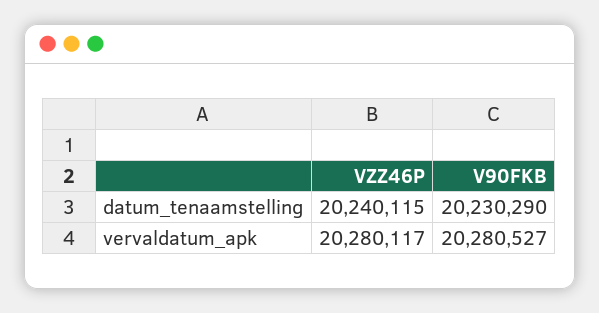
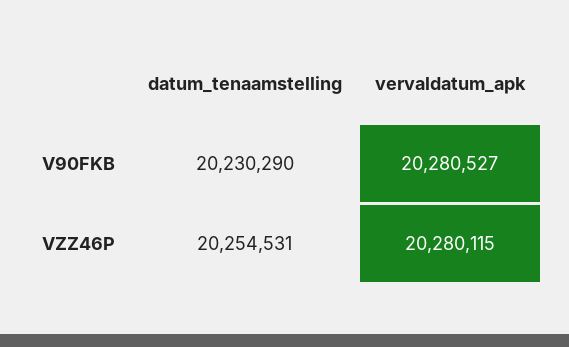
VZZ46P, datum_tenaamstelling: 20240115 -> 20254531
VZZ46P, vervaldatum_apk: 20280117 -> 20280115

